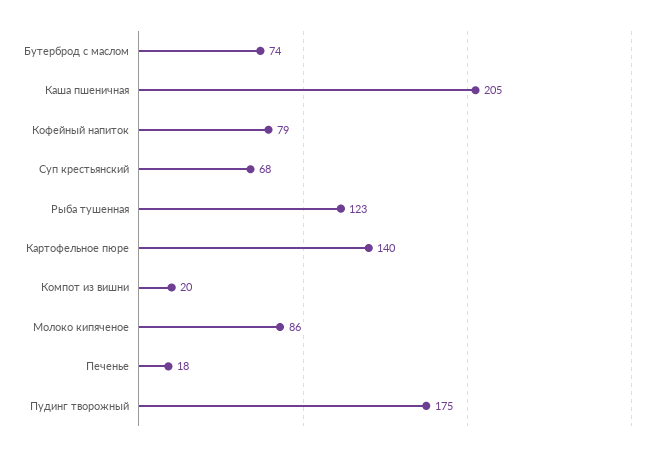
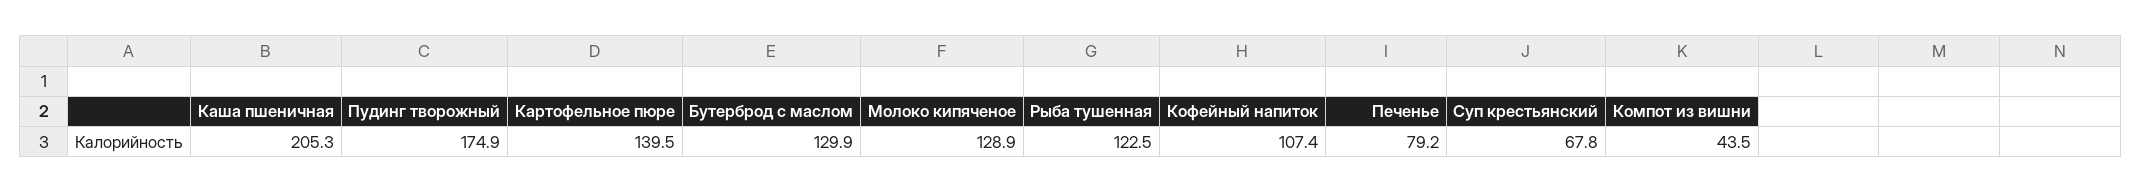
Бутерброд с маслом: 74 -> 129.9
Кофейный напиток: 79 -> 107.4
Компот из вишни: 20 -> 43.5
Молоко кипяченое: 86 -> 128.9
Печенье: 18 -> 79.2

